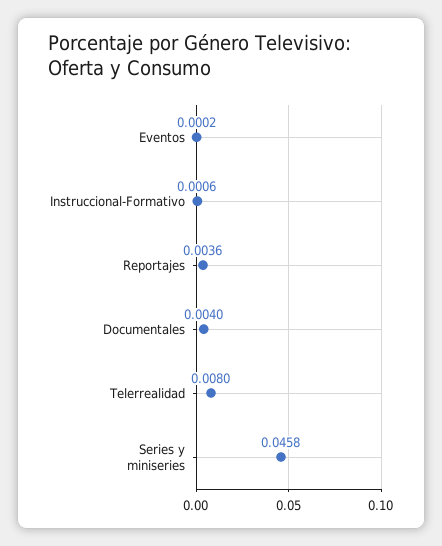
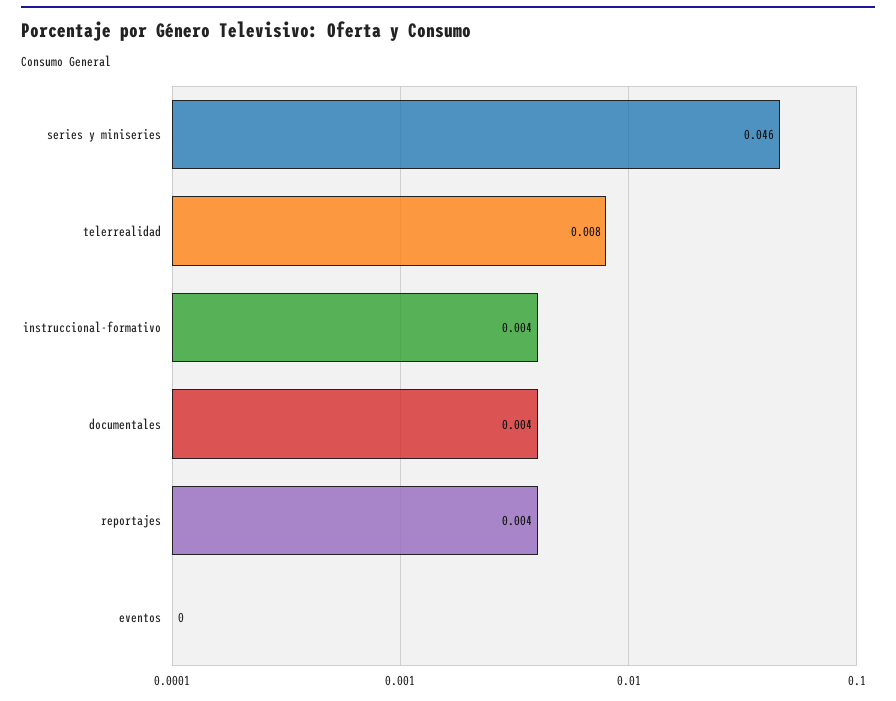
Instruccional-Formativo: 0.0006 -> 0.004

